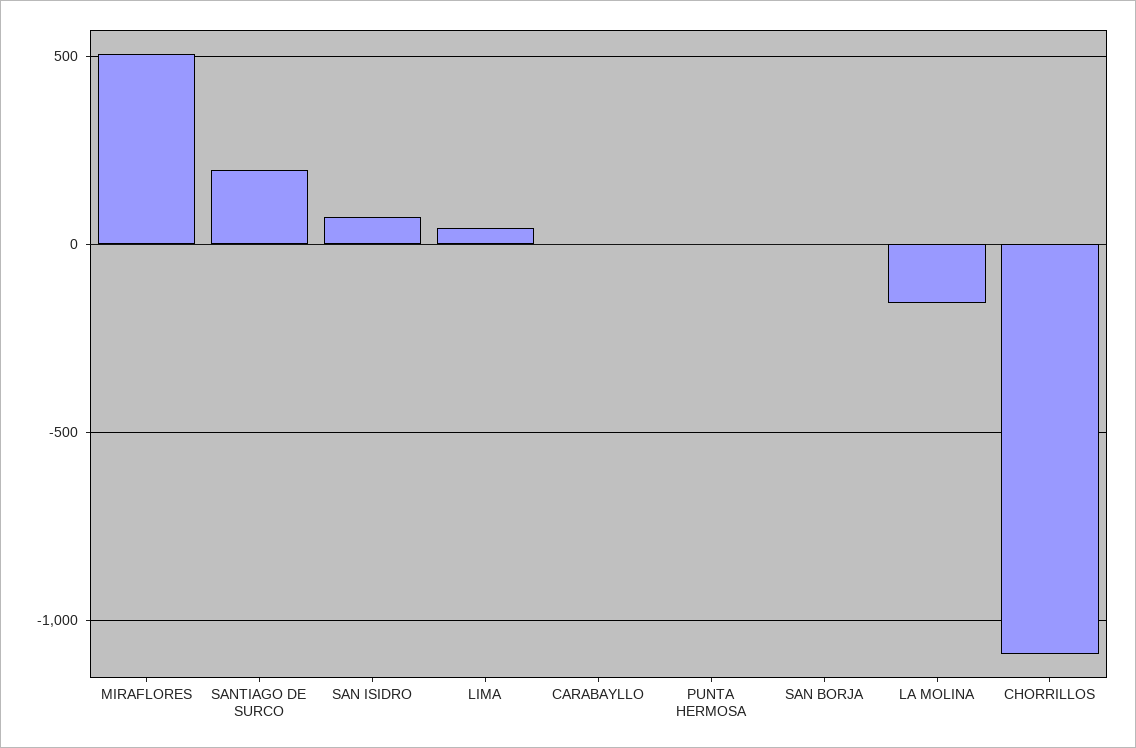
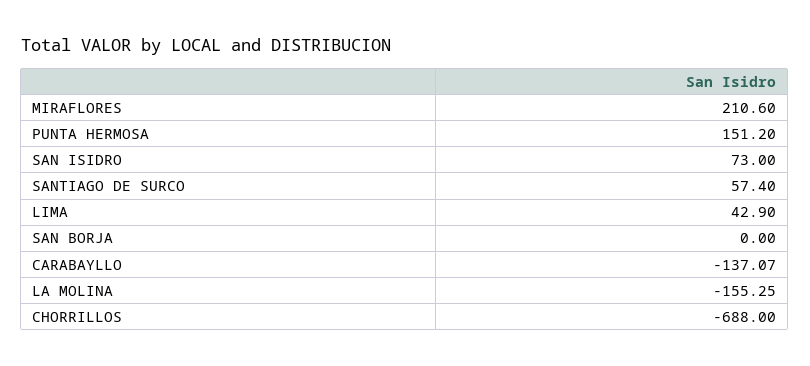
MIRAFLORES: 500 -> 210.6
SANTIAGO DE SURCO: 200 -> 57.4
CARABAYLLO: 0 -> -137.07
PUNTA HERMOSA: 0 -> 151.2
CHORRILLOS: -1100 -> -688

